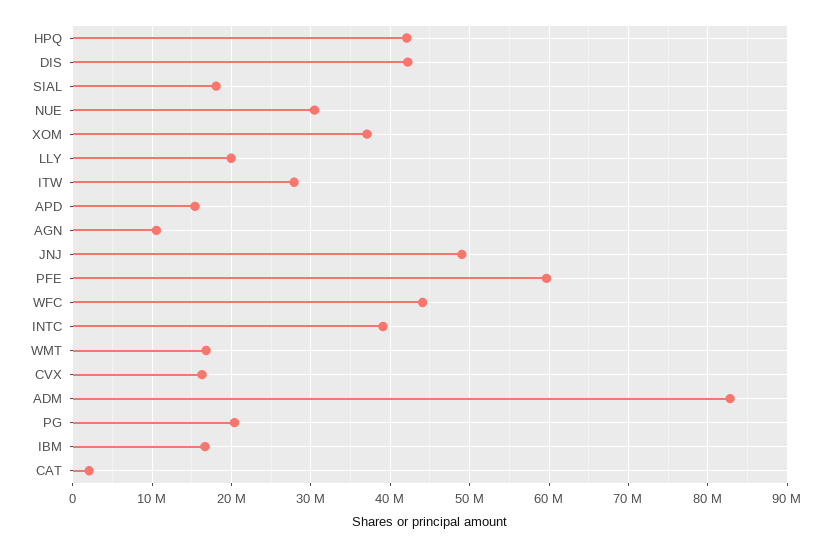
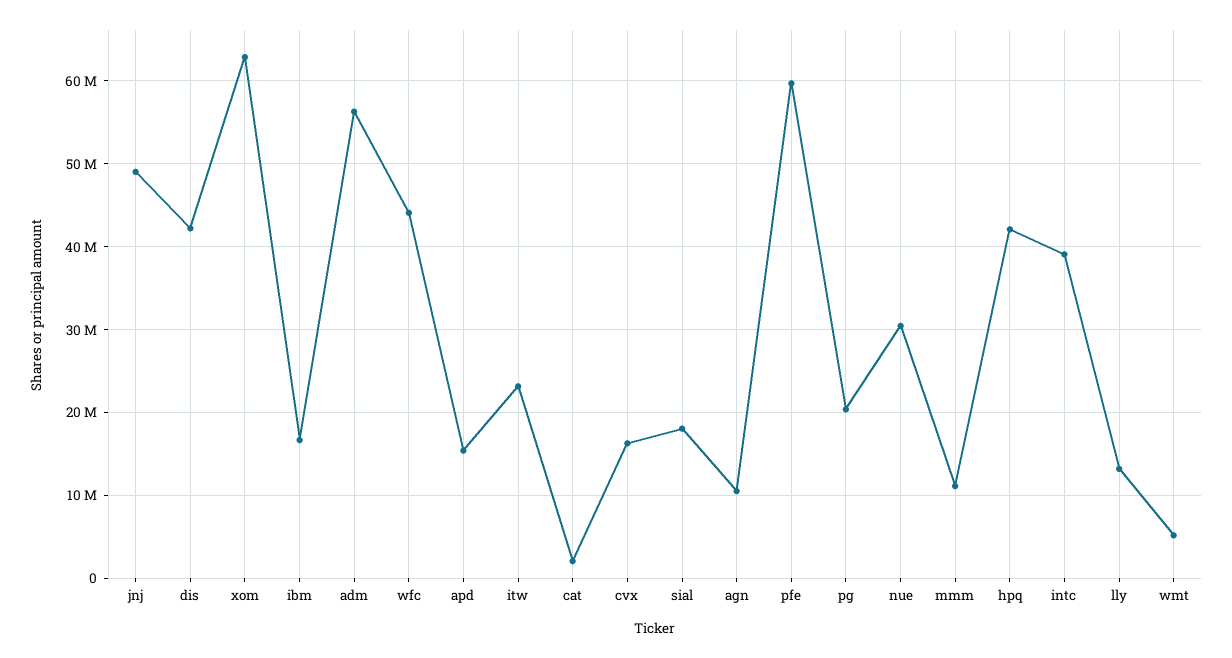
XOM: 37000000 -> 63000000
LLY: 20000000 -> 13000000
ITW: 28000000 -> 23000000
WMT: 17000000 -> 5000000
ADM: 83000000 -> 56000000
mmm: none -> 11000000

